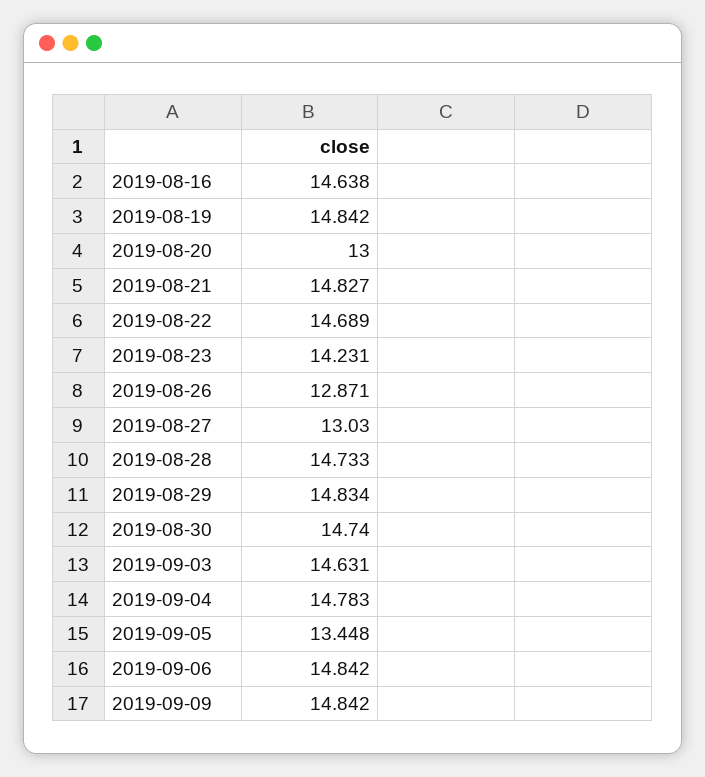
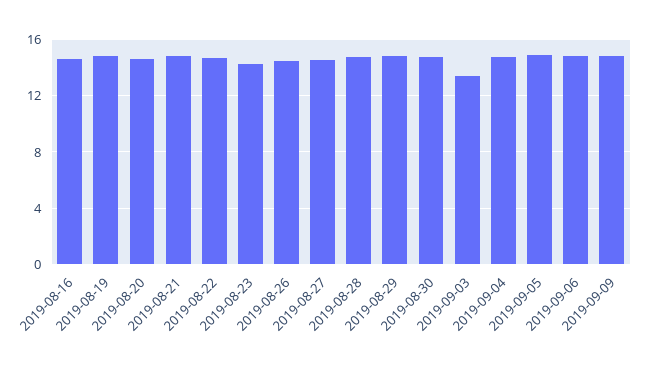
2019-08-20: 13 -> 14.5
2019-08-26: 12.871 -> 14.5
2019-08-27: 13.03 -> 14.5
2019-09-03: 14.631 -> 13.5
2019-09-05: 13.448 -> 15

